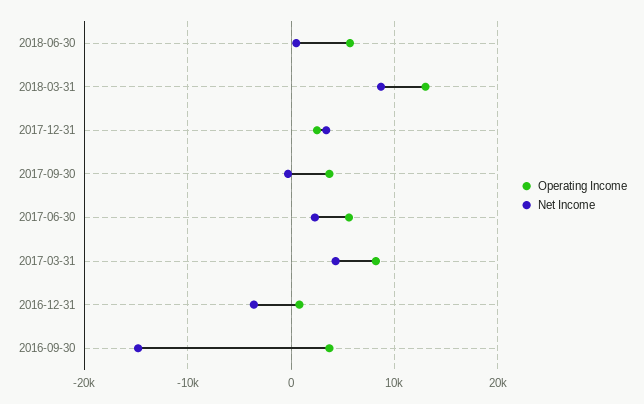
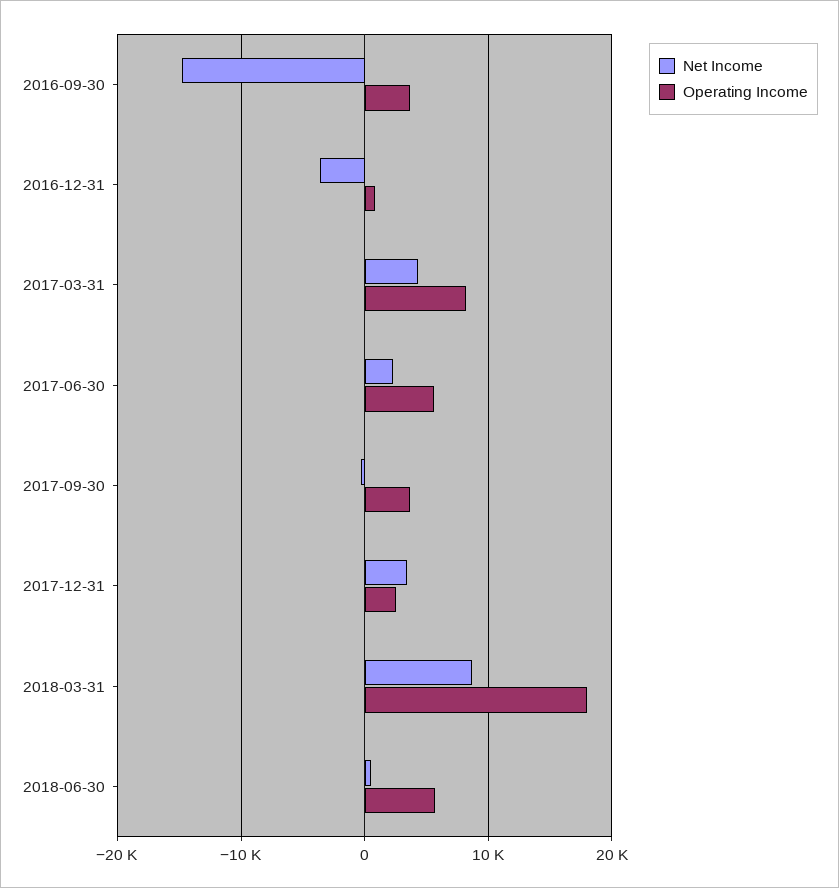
Operating Income, 2018-03-31: 13000 -> 18000

